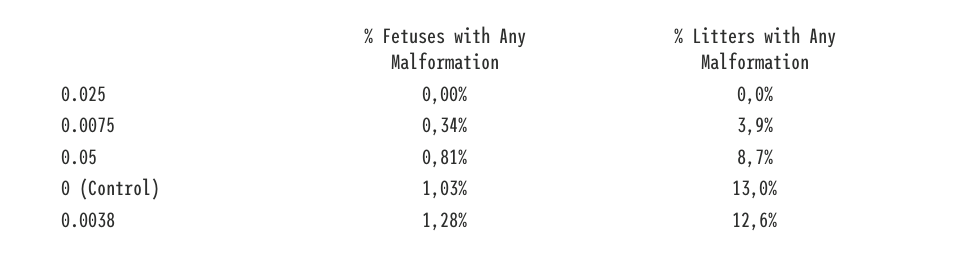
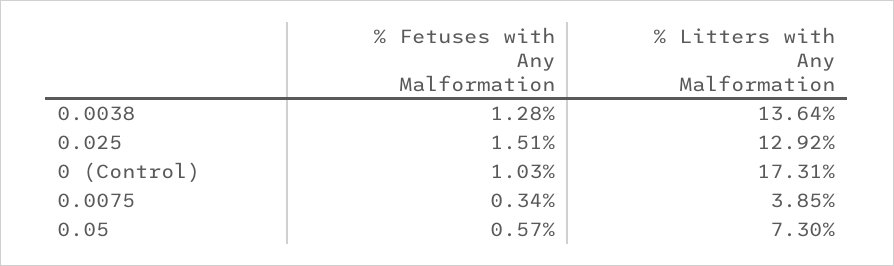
% Fetuses with Any Malformation, 0.025: 0 -> 1.51
% Litters with Any Malformation, 0.025: 0 -> 12.92
% Fetuses with Any Malformation, 0.05: 0.81 -> 0.57
% Litters with Any Malformation, 0.05: 8.7 -> 7.3
% Litters with Any Malformation, 0 (Control): 13 -> 17.31
% Litters with Any Malformation, 0.0038: 12.6 -> 13.64

